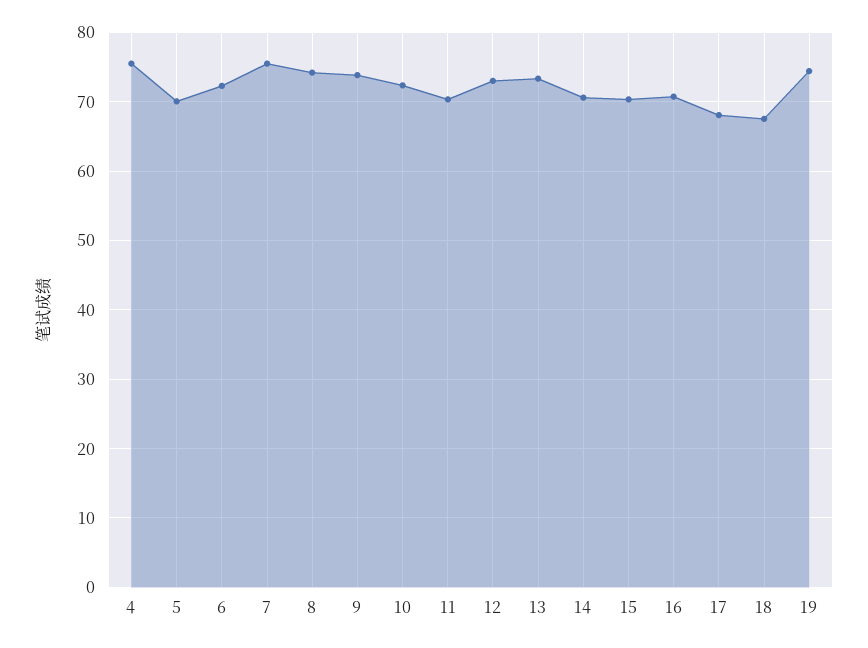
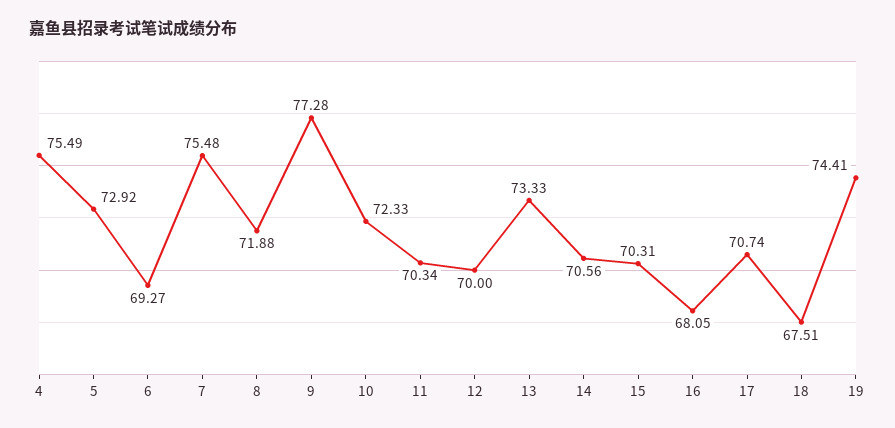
5: 70 -> 72.92
6: 72 -> 69.27
8: 74 -> 71.88
9: 74 -> 77.28
12: 73 -> 70
16: 71 -> 68.05
17: 68 -> 70.74

